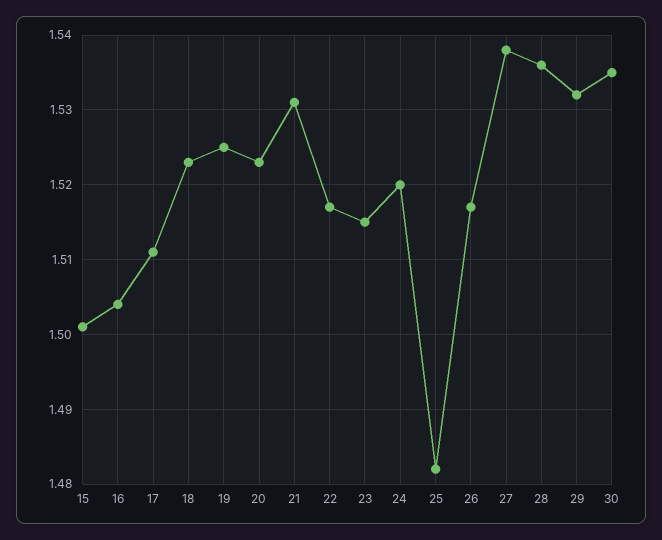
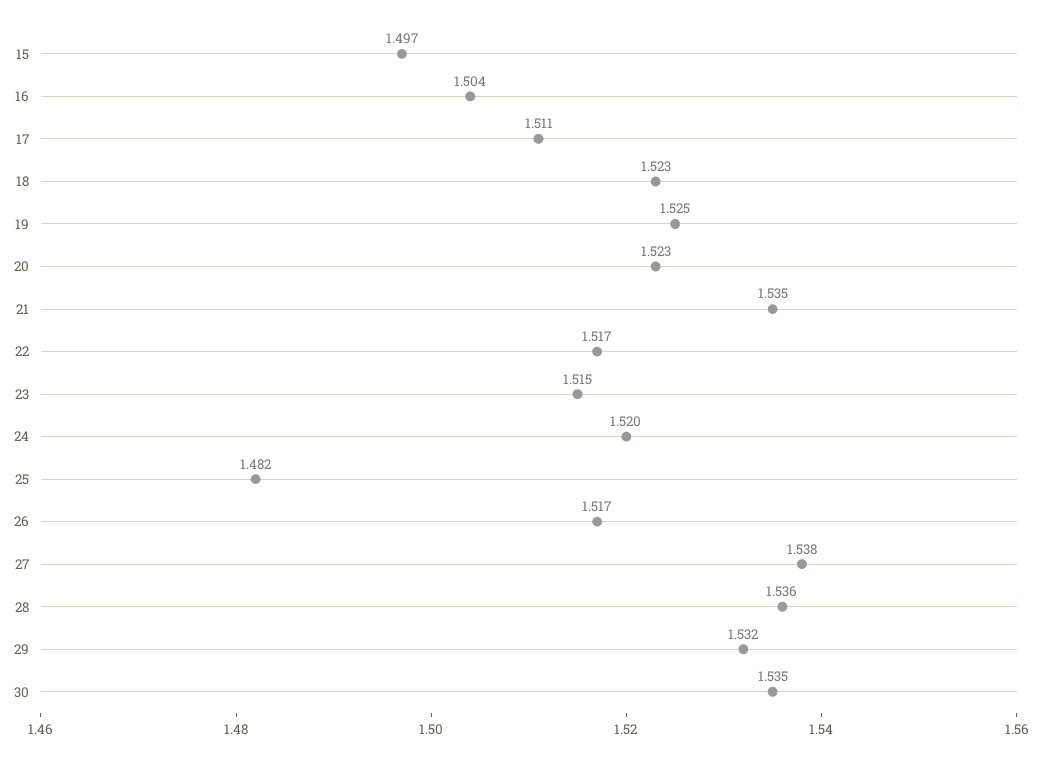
15: 1.501 -> 1.497
21: 1.531 -> 1.535

